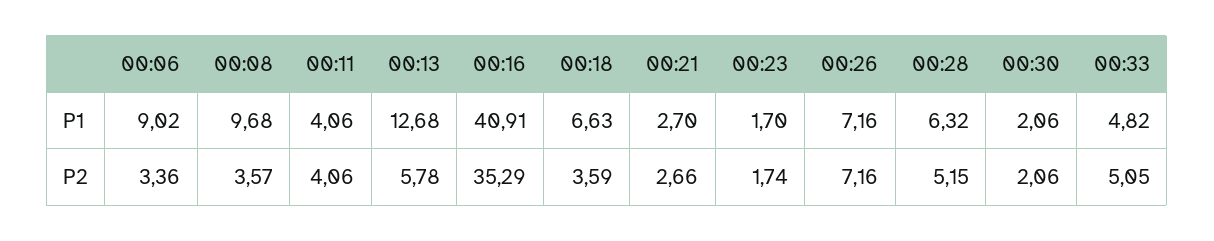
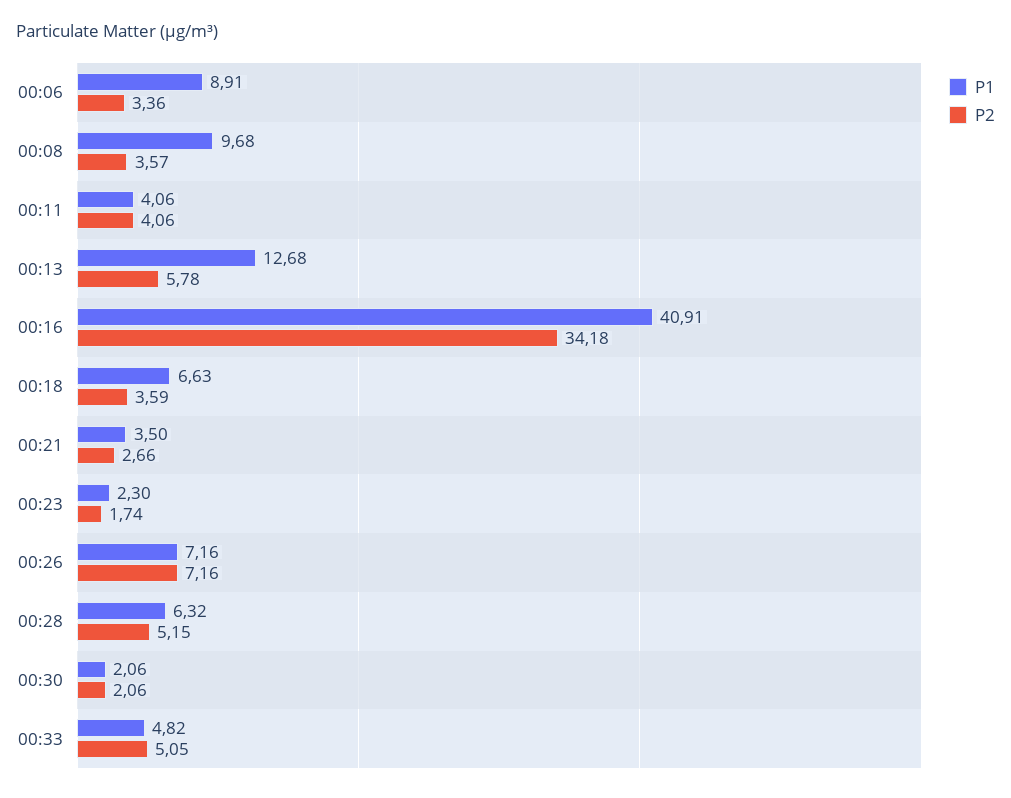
P1, 00:06: 9.02 -> 8.91
P1, 00:21: 2.7 -> 3.5
P1, 00:23: 1.7 -> 2.3
P2, 00:16: 35.29 -> 34.18

